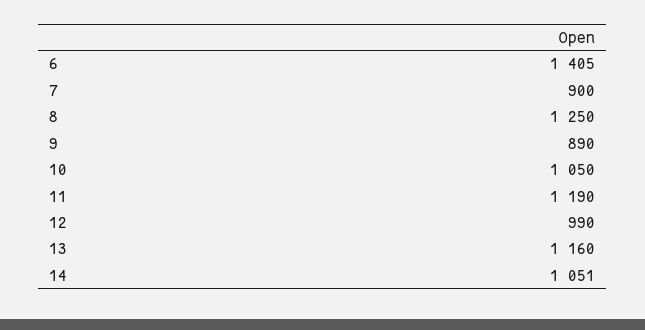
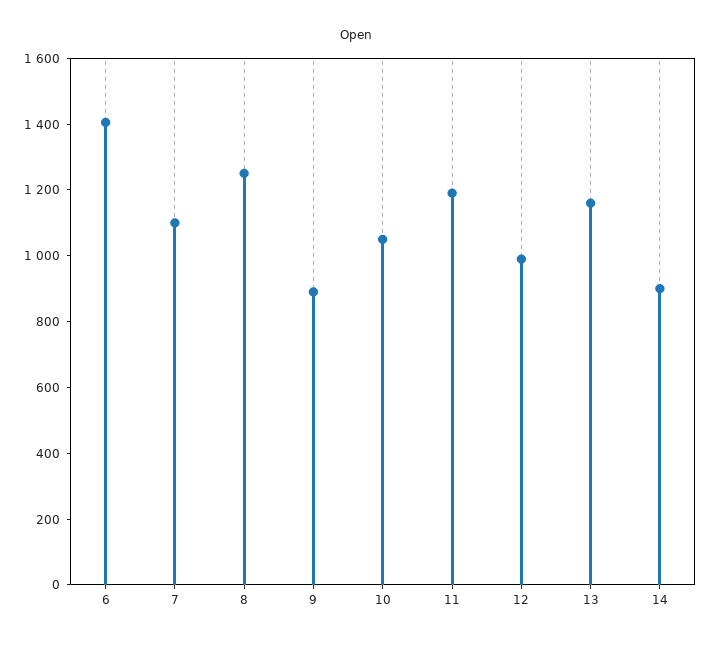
7: 900 -> 1100
14: 1051 -> 900

